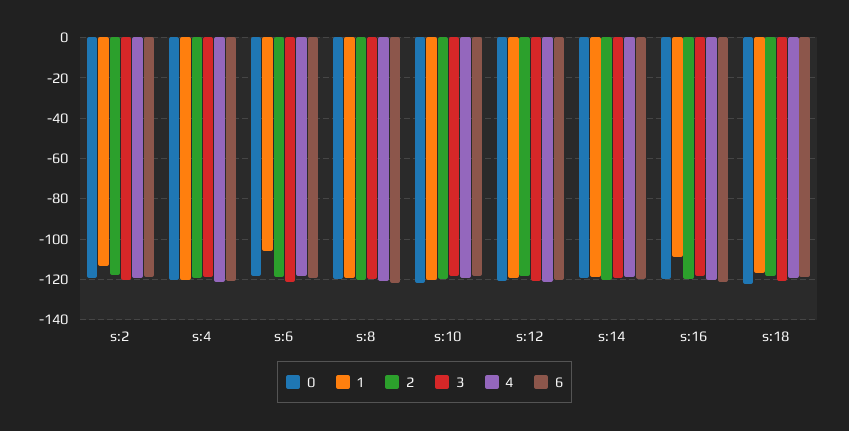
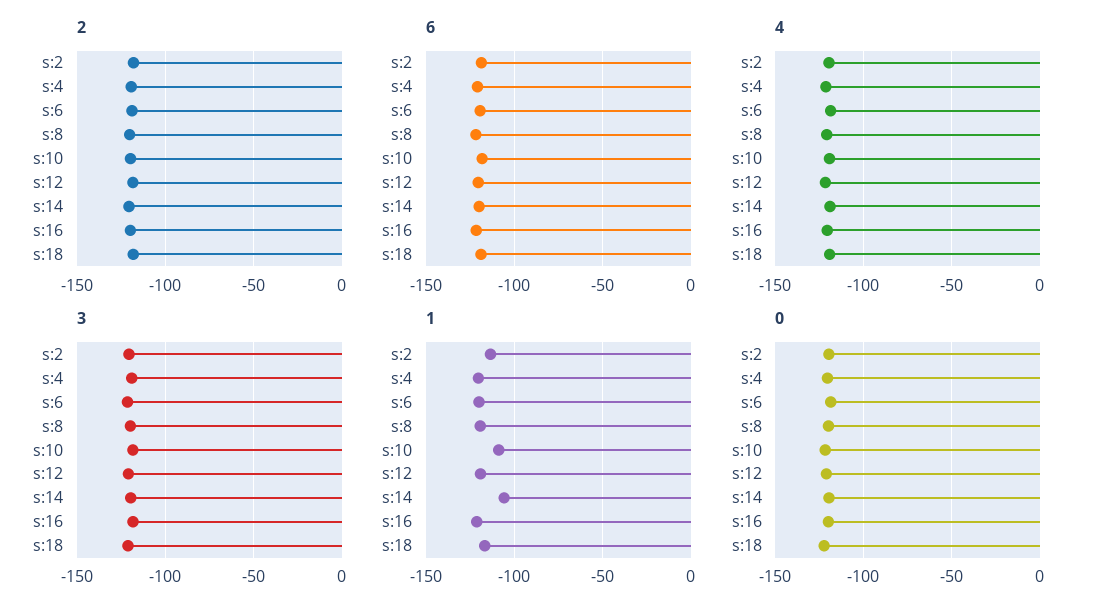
1, s:6: -105 -> -120
1, s:10: -120 -> -110
1, s:14: -120 -> -105
1, s:16: -110 -> -120

